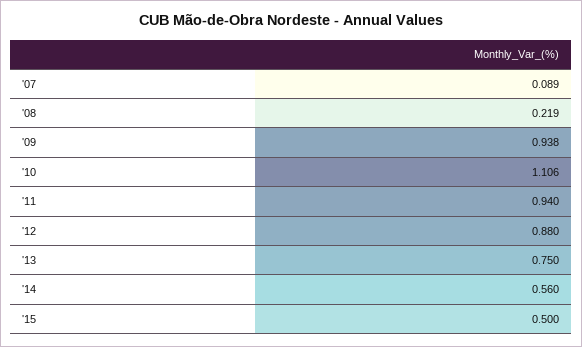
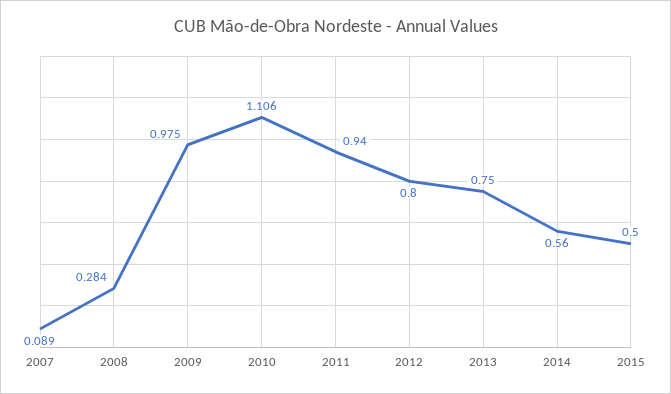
'08: 0.219 -> 0.284
'09: 0.938 -> 0.975
'12: 0.88 -> 0.8

